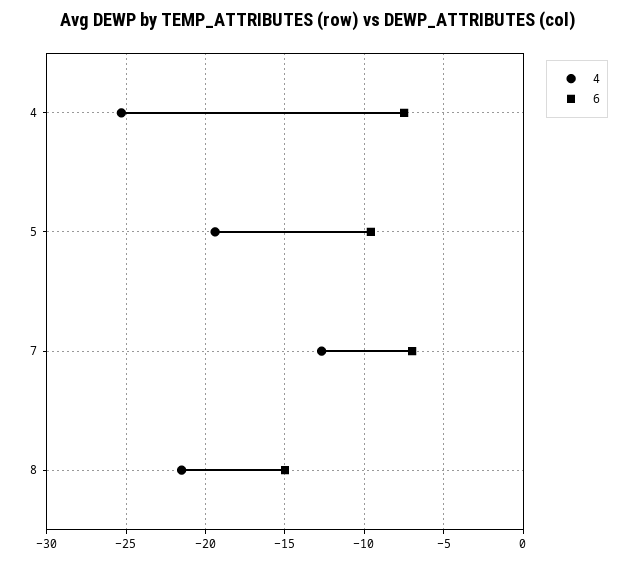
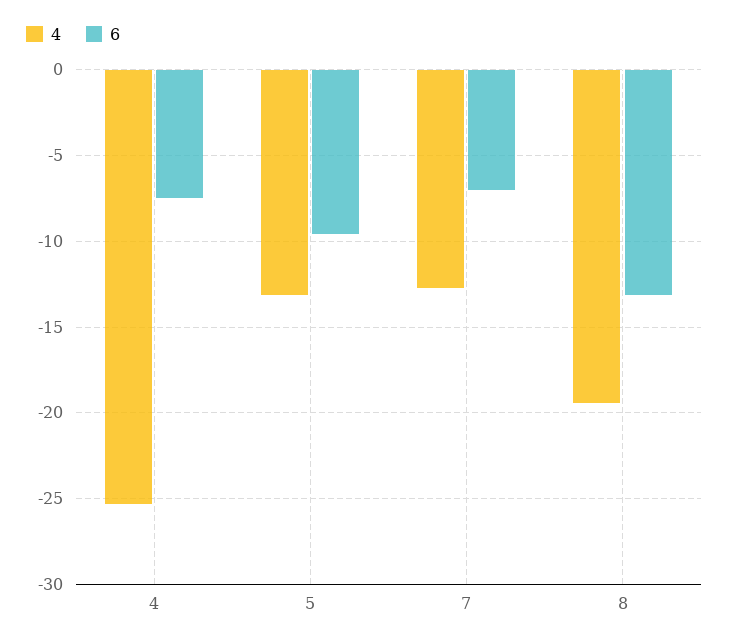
4, 5: -19.5 -> -13
4, 8: -21.5 -> -19.5
6, 8: -15 -> -13

